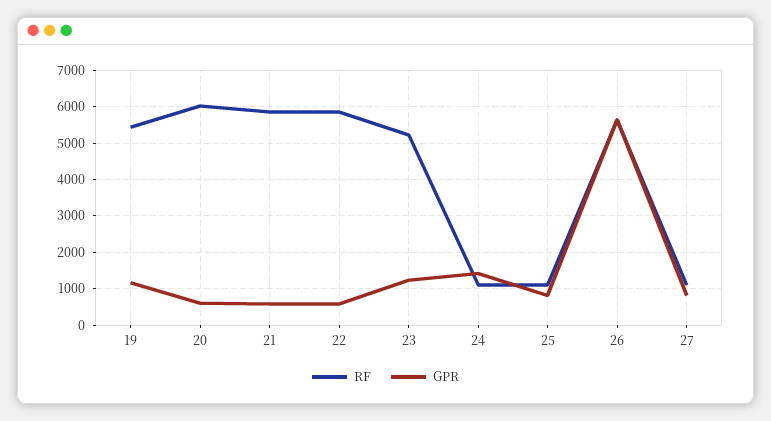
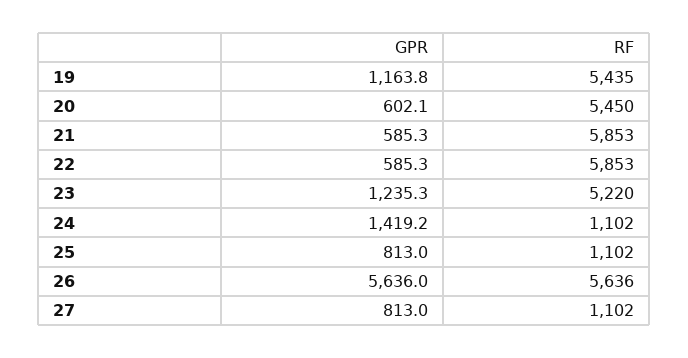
RF, 20: 6000 -> 5450

